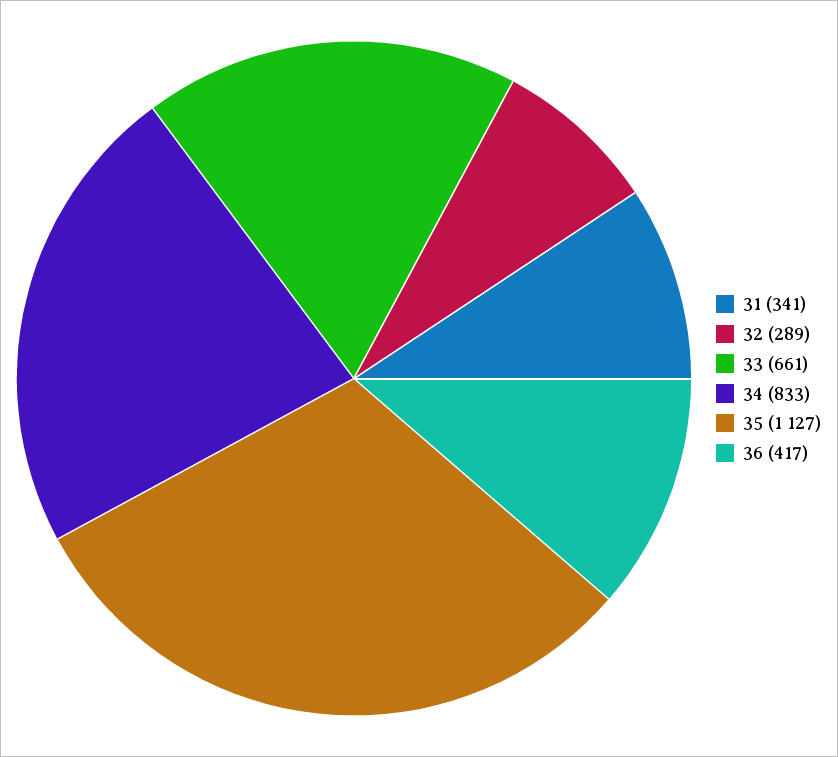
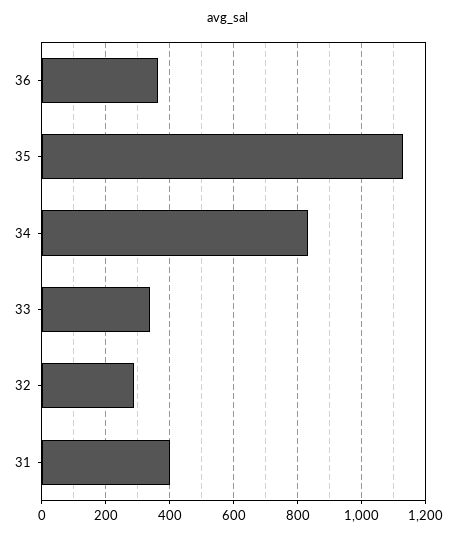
31: 341 -> 400
33: 661 -> 340
36: 417 -> 360

